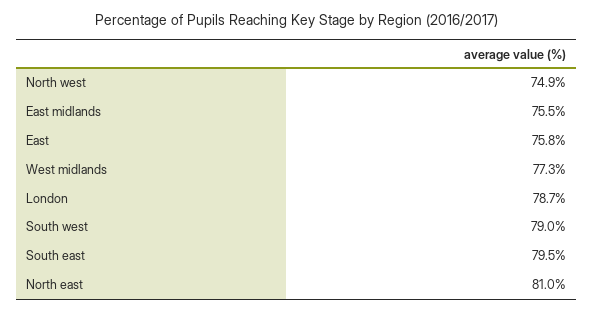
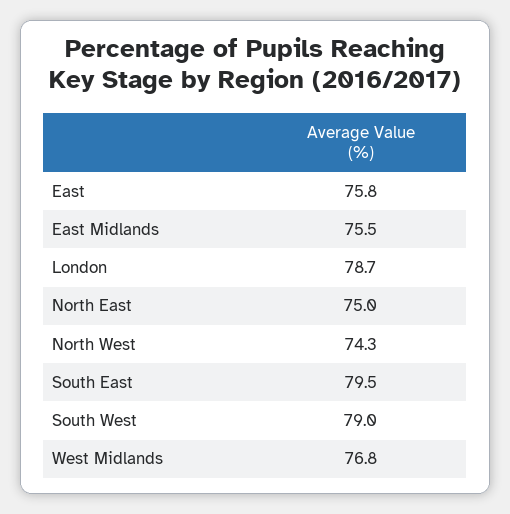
North west: 74.9 -> 74.3
West midlands: 77.3 -> 76.8
North east: 81 -> 75

